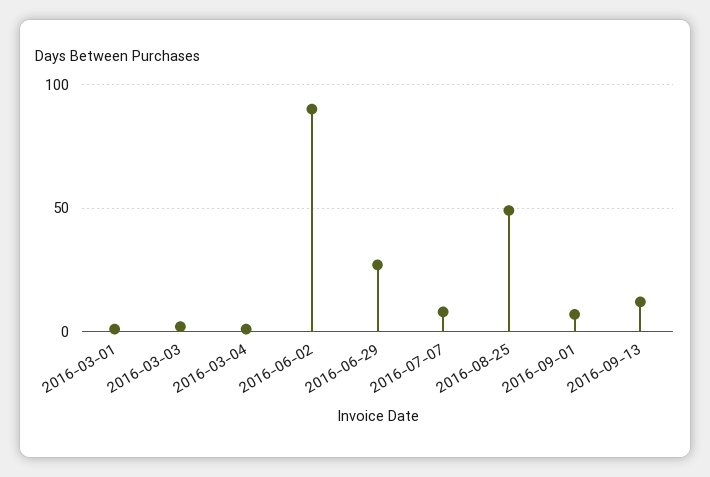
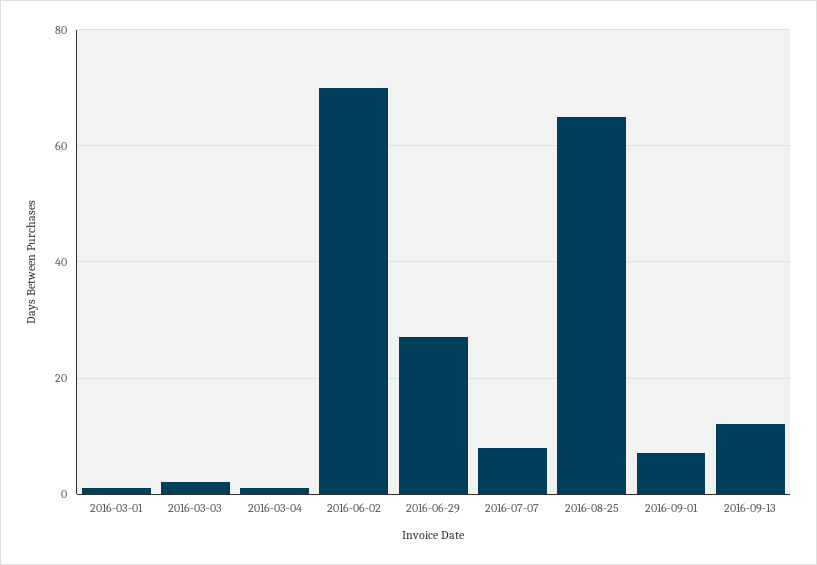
2016-06-02: 90 -> 70
2016-08-25: 50 -> 65

